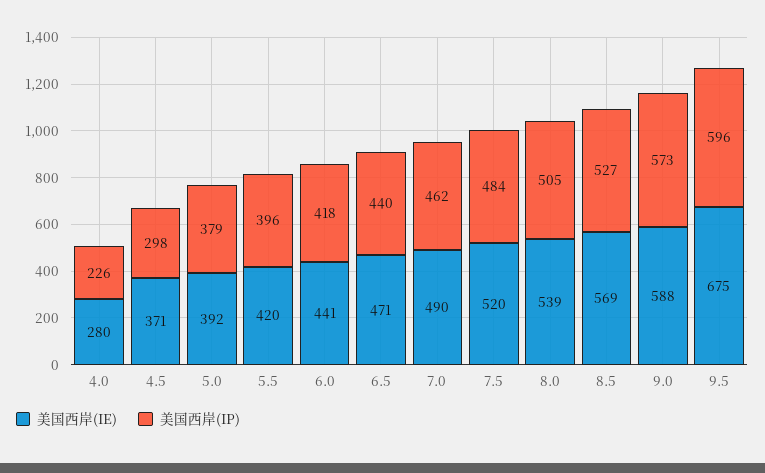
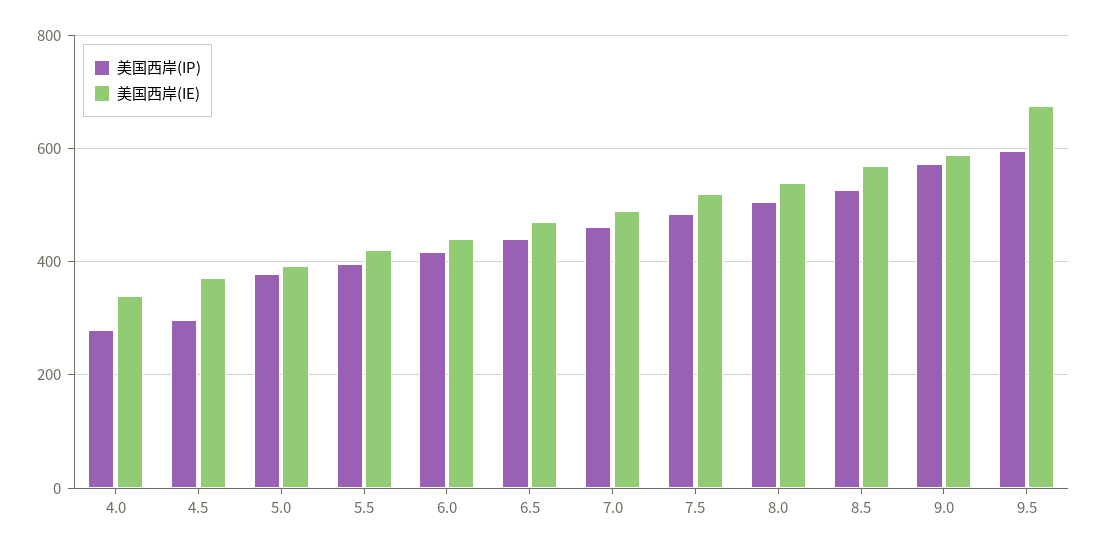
美国西岸(IE), 4.0: 280 -> 340
美国西岸(IP), 4.0: 226 -> 280

